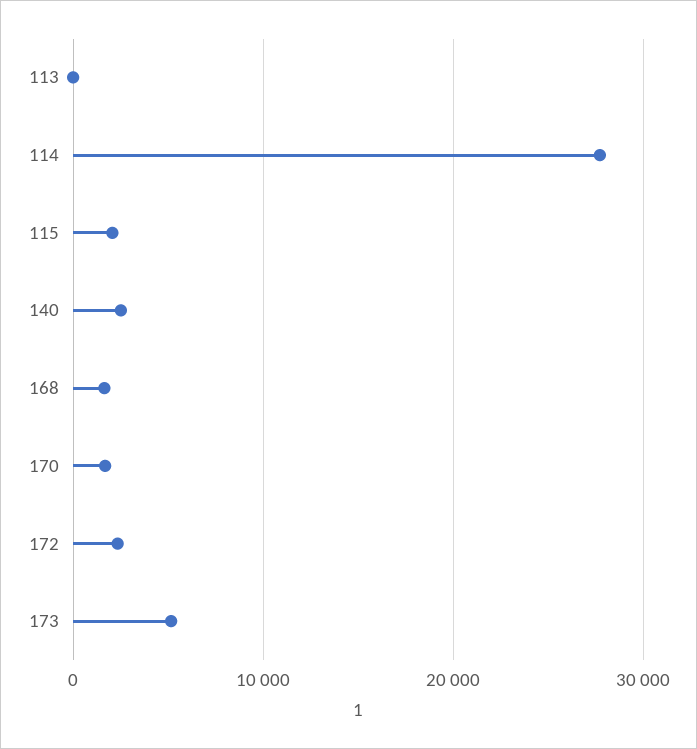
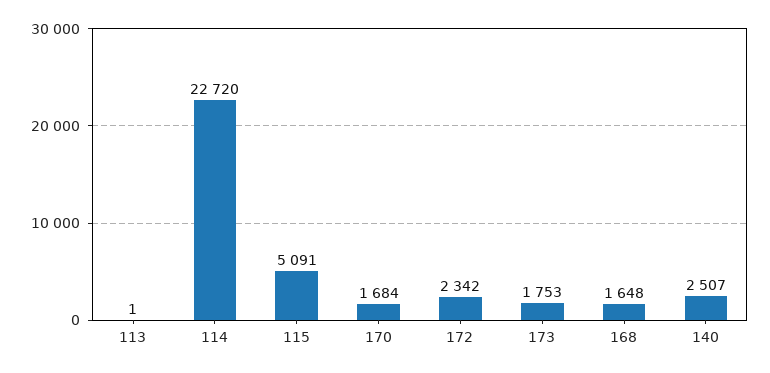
114: 28000 -> 22720
115: 2000 -> 5091
173: 5000 -> 1753

